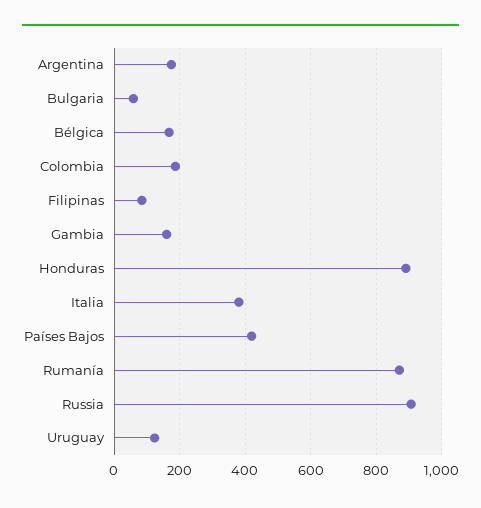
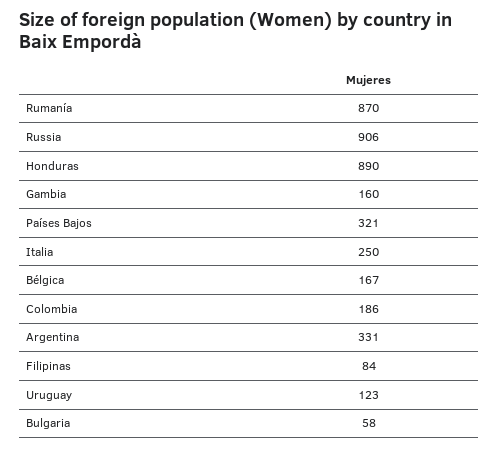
Argentina: 180 -> 331
Italia: 380 -> 250
Países Bajos: 420 -> 321

